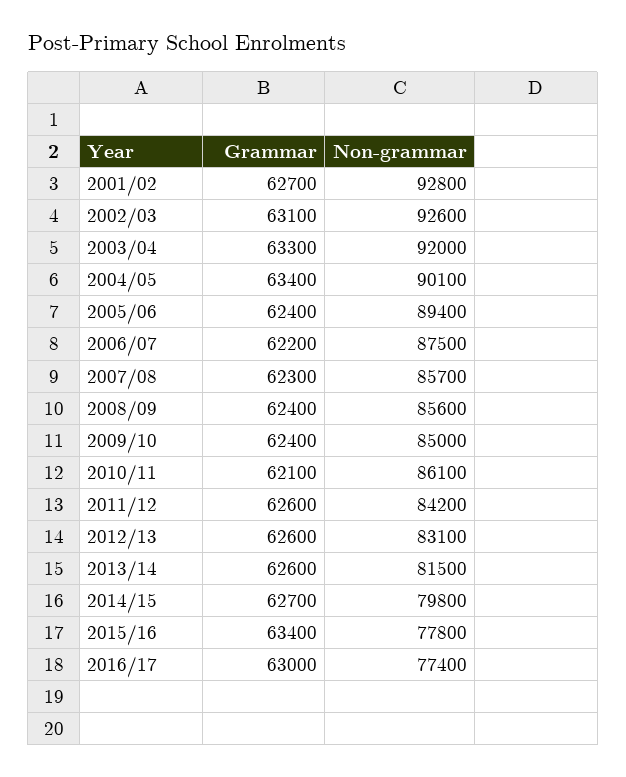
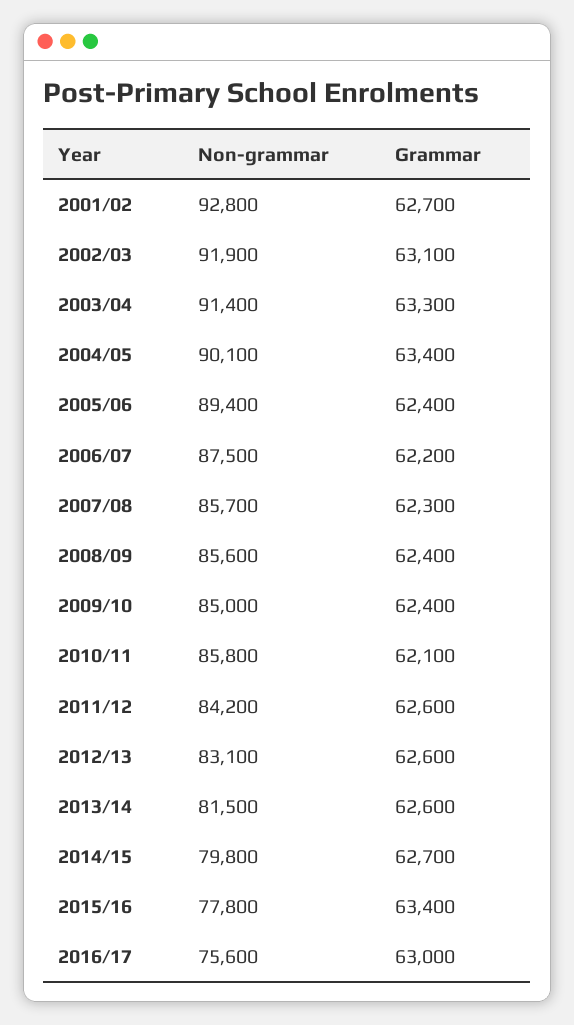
Non-grammar, 2002/03: 92600 -> 91900
Non-grammar, 2003/04: 92000 -> 91400
Non-grammar, 2010/11: 86100 -> 85800
Non-grammar, 2016/17: 77400 -> 75600

